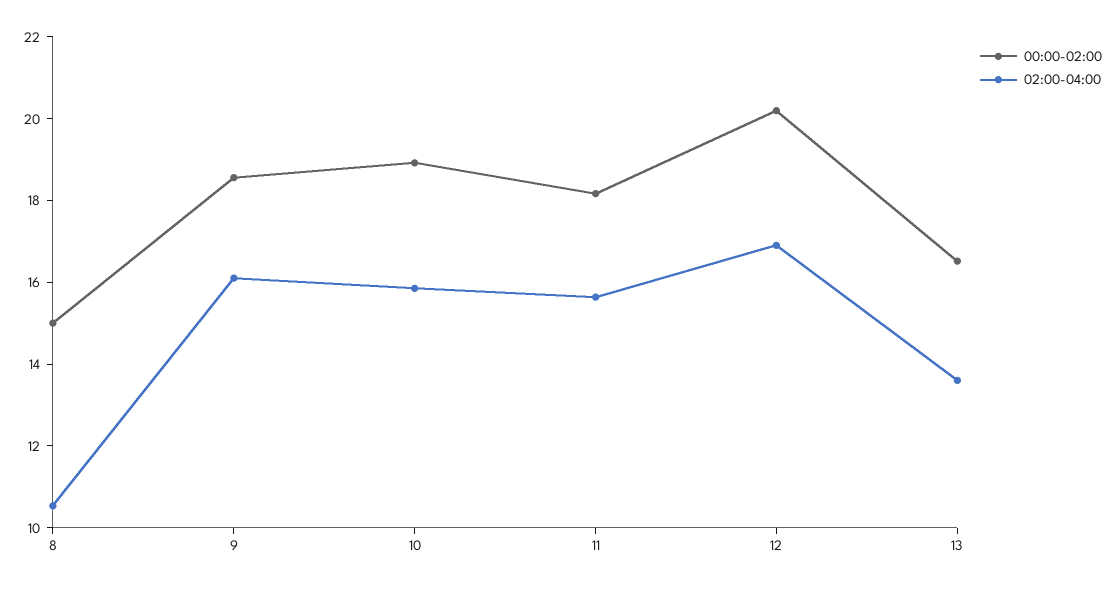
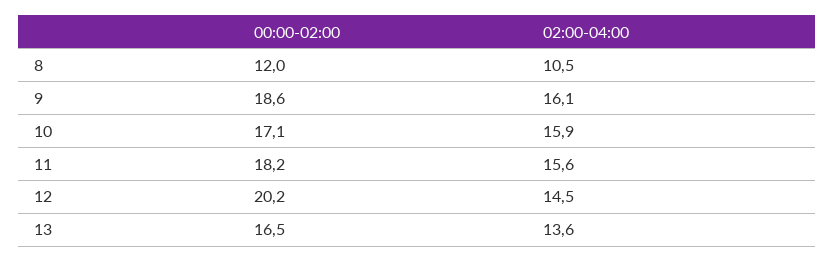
00:00-02:00, 8: 15 -> 12
00:00-02:00, 10: 19 -> 17.1
02:00-04:00, 12: 17 -> 14.5

